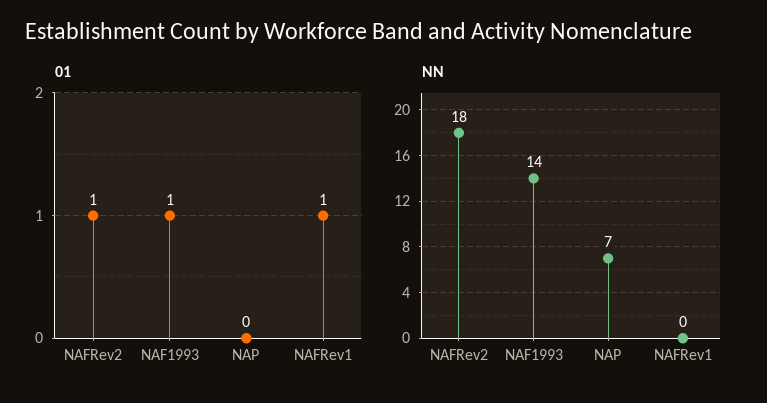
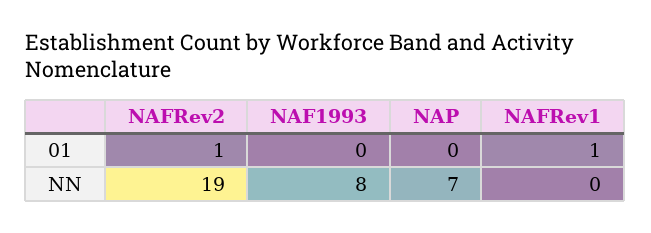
01, NAF1993: 1 -> 0
NN, NAFRev2: 18 -> 19
NN, NAF1993: 14 -> 8

